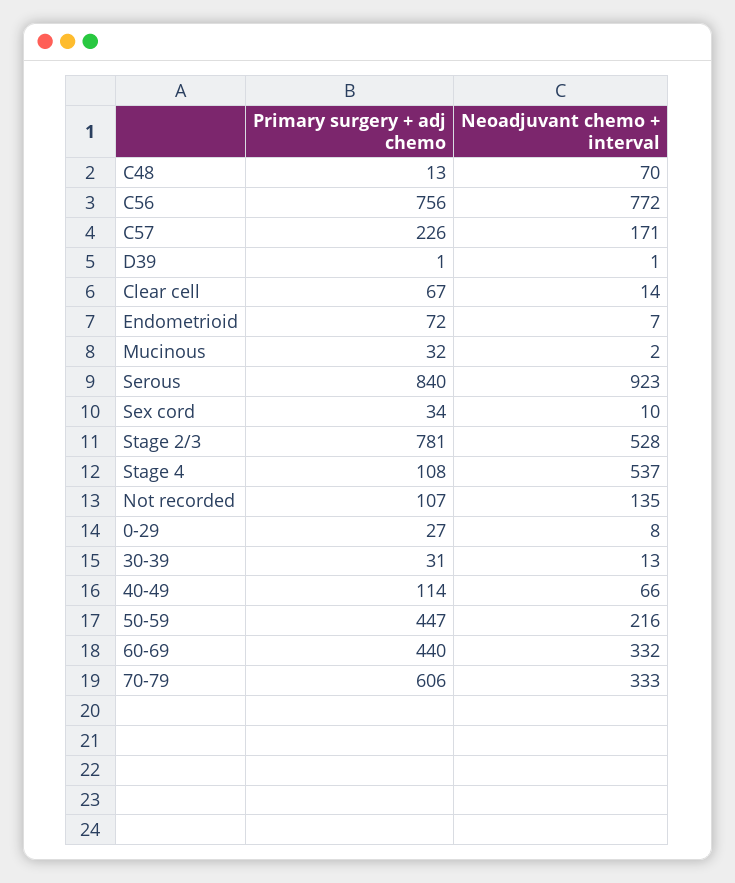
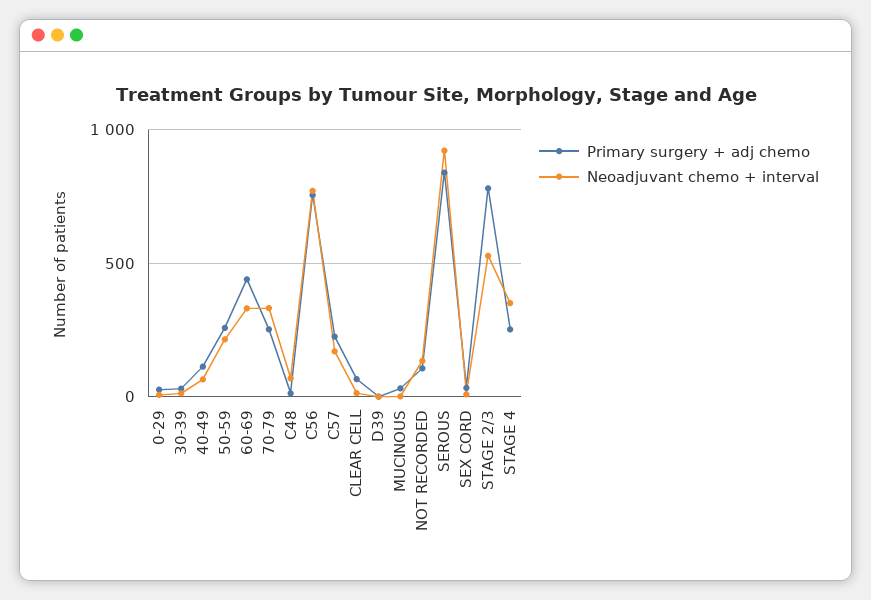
Primary surgery + adj chemo, Endometrioid: 72 -> none
Neoadjuvant chemo + interval, Endometrioid: 7 -> none
Primary surgery + adj chemo, Stage 4: 108 -> 250
Neoadjuvant chemo + interval, Stage 4: 537 -> 350
Primary surgery + adj chemo, 50-59: 447 -> 250
Primary surgery + adj chemo, 70-79: 606 -> 250

